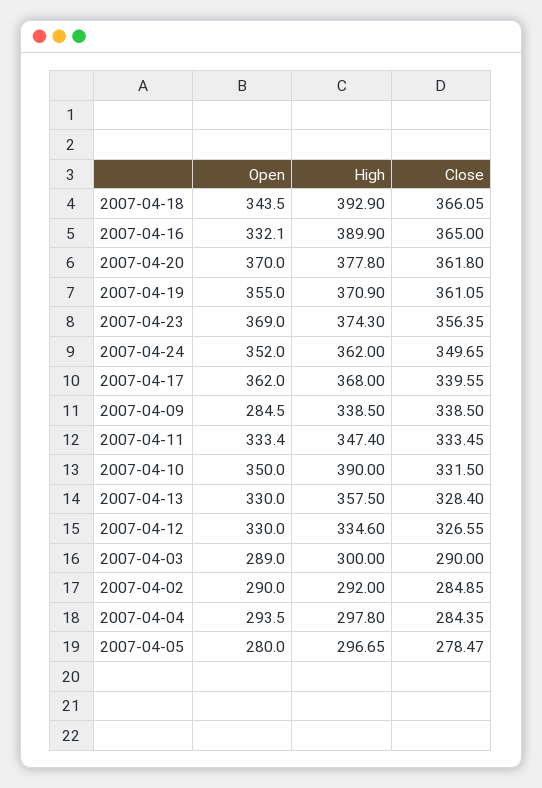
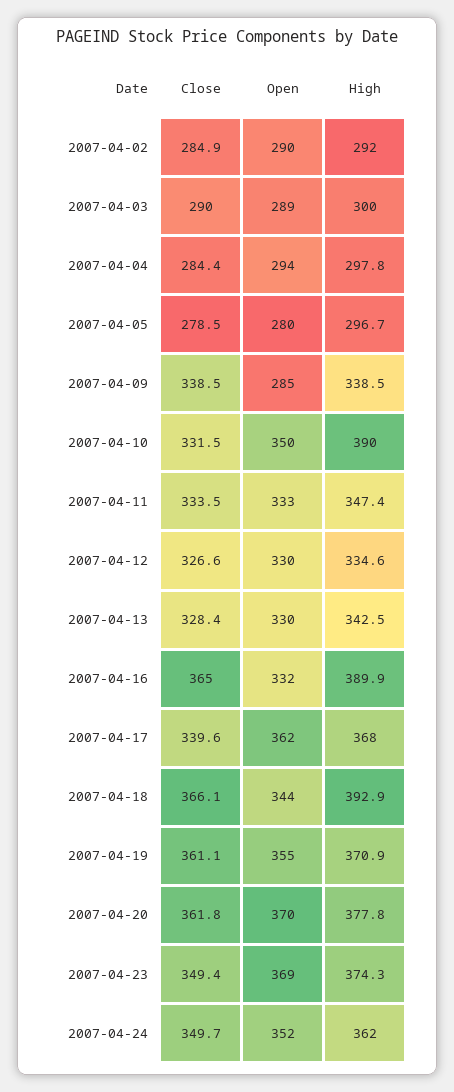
Close, 2007-04-23: 356.35 -> 349.4
High, 2007-04-13: 357.5 -> 342.5

